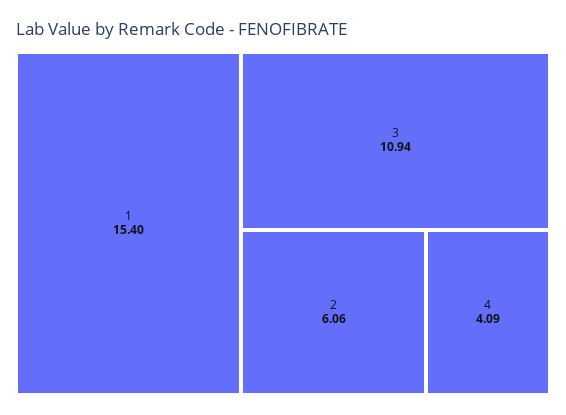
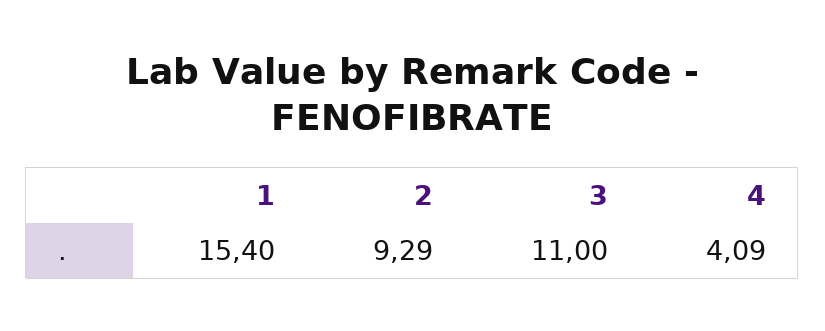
3: 10.94 -> 11
2: 6.06 -> 9.29

